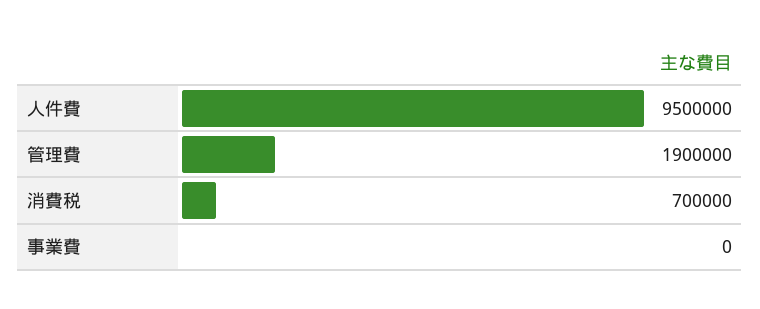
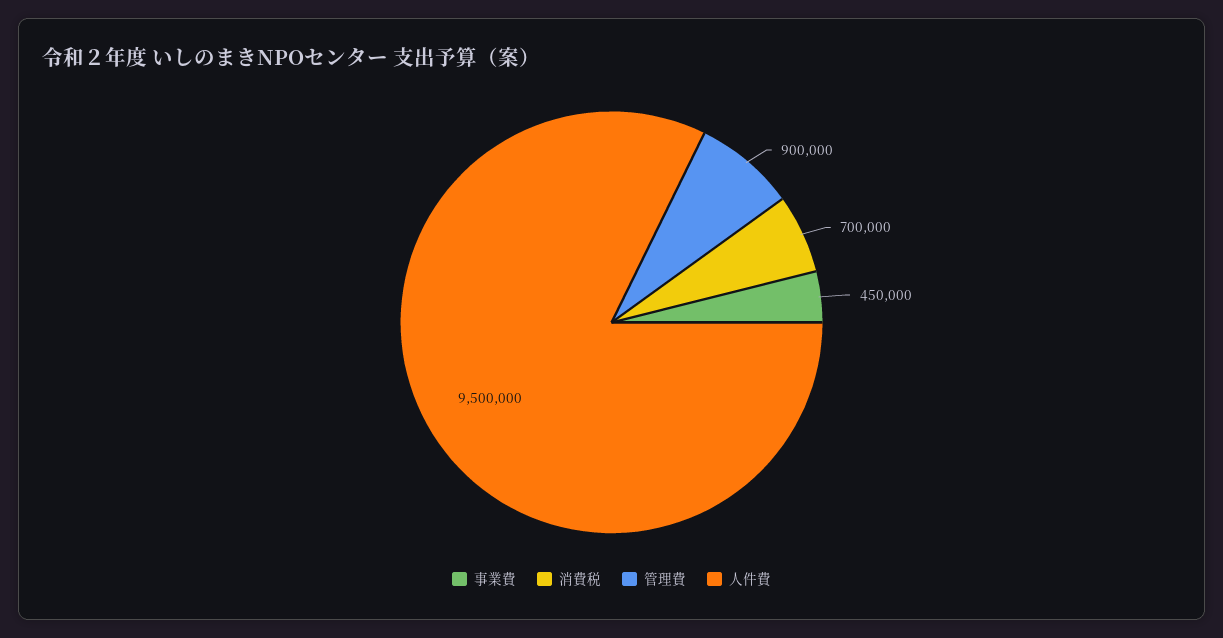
管理費: 1900000 -> 900000
事業費: 0 -> 450000

